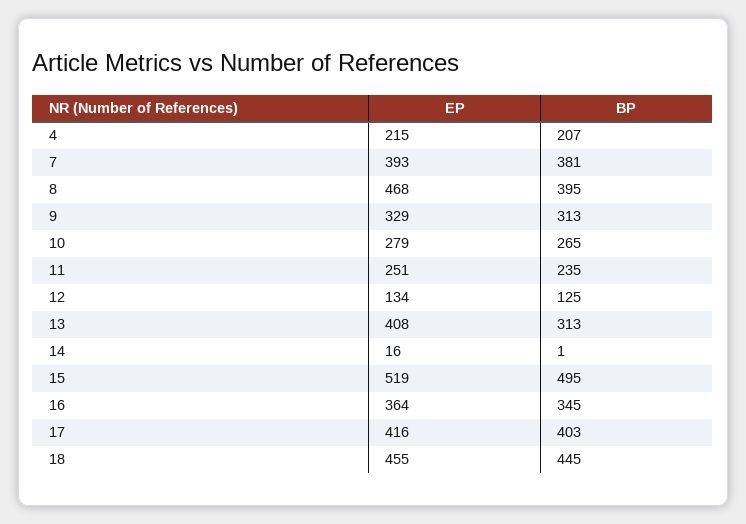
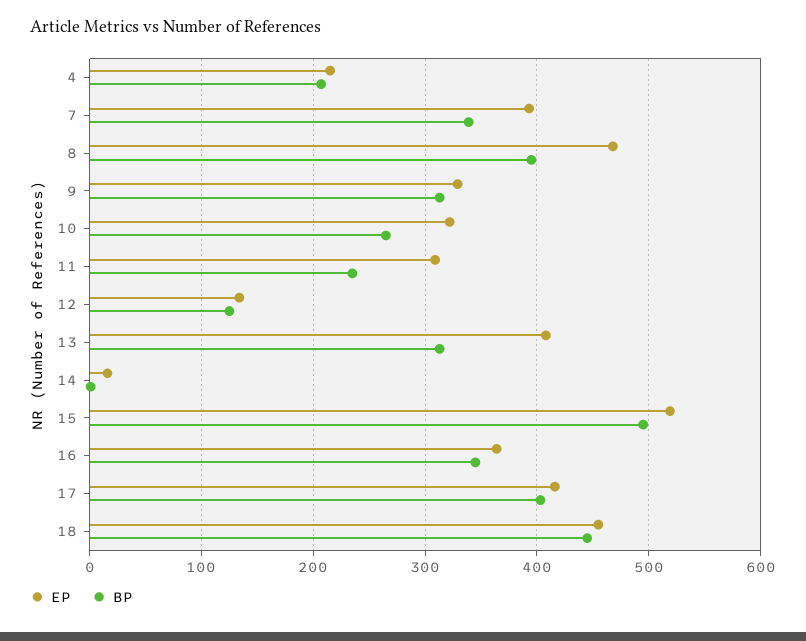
BP, 7: 381 -> 340
EP, 10: 279 -> 320
EP, 11: 251 -> 310

